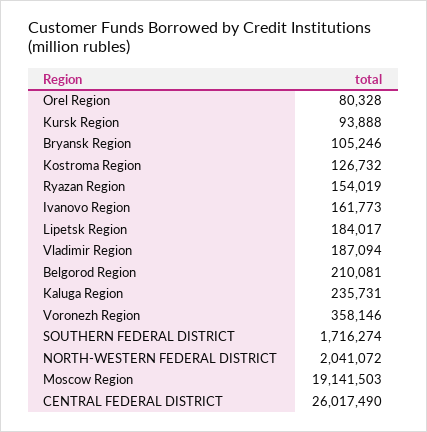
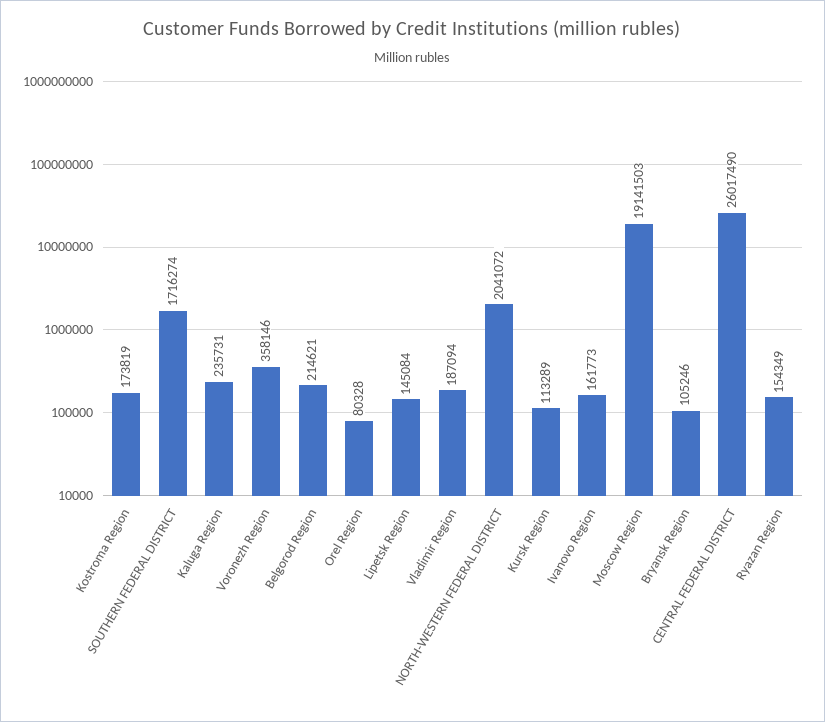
Kursk Region: 93888 -> 113289
Kostroma Region: 126732 -> 173819
Ryazan Region: 154019 -> 154349
Lipetsk Region: 184017 -> 145084
Belgorod Region: 210081 -> 214621

